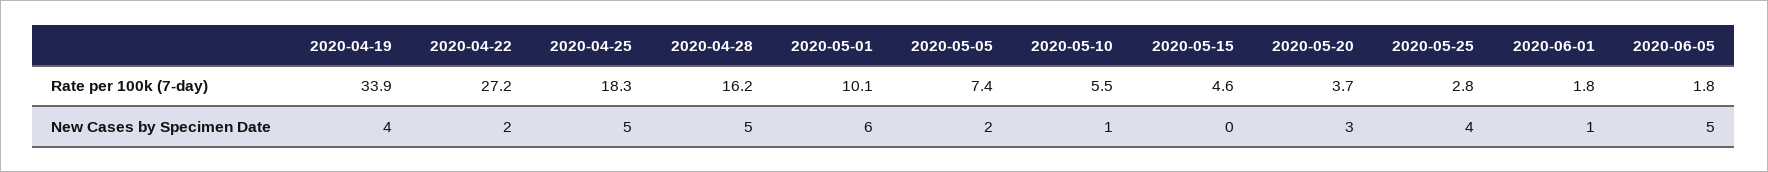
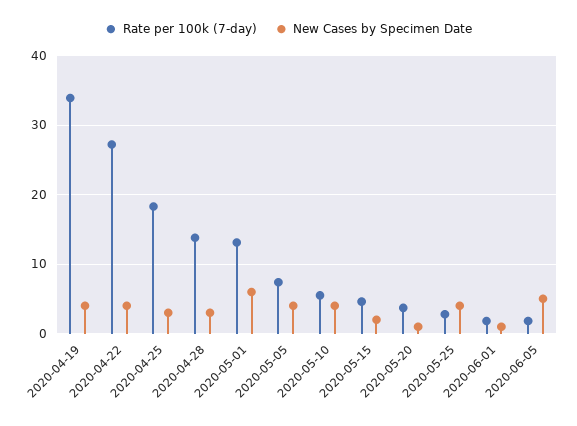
Rate per 100k (7-day), 2020-04-28: 16.2 -> 14
Rate per 100k (7-day), 2020-05-01: 10.1 -> 13
New Cases by Specimen Date, 2020-04-22: 2 -> 4
New Cases by Specimen Date, 2020-04-25: 5 -> 3
New Cases by Specimen Date, 2020-04-28: 5 -> 3
New Cases by Specimen Date, 2020-05-05: 2 -> 4
New Cases by Specimen Date, 2020-05-10: 1 -> 4
New Cases by Specimen Date, 2020-05-15: 0 -> 2
New Cases by Specimen Date, 2020-05-20: 3 -> 1

